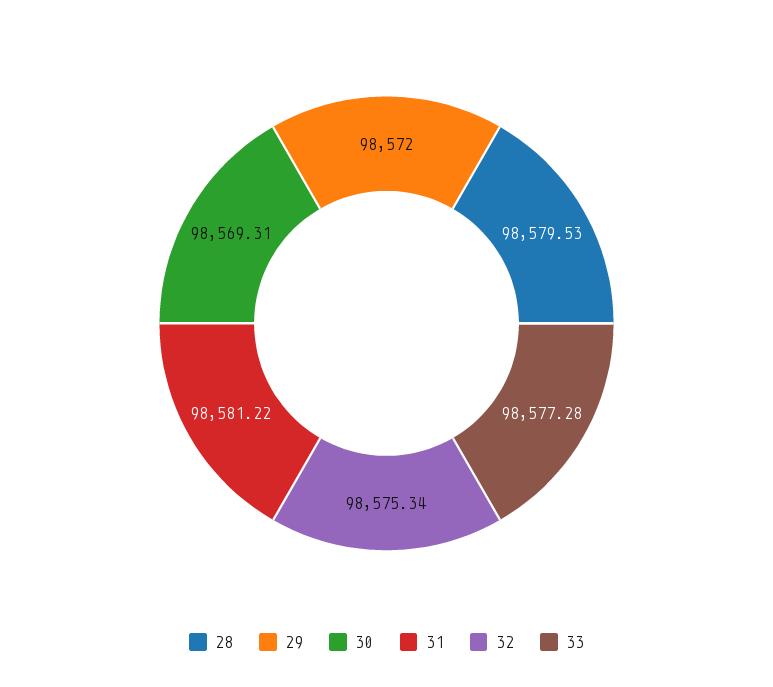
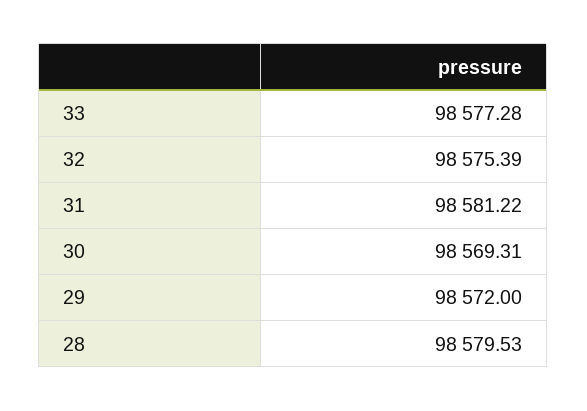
32: 98575.34 -> 98575.39

